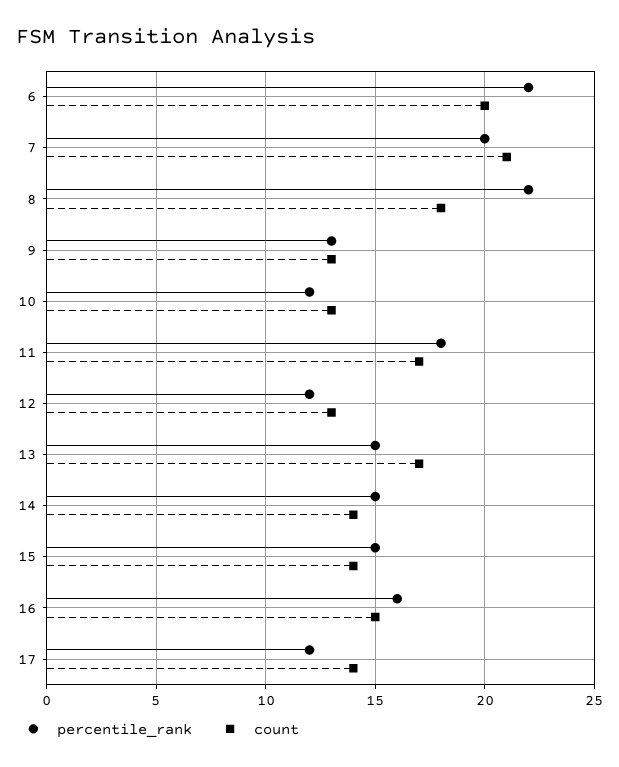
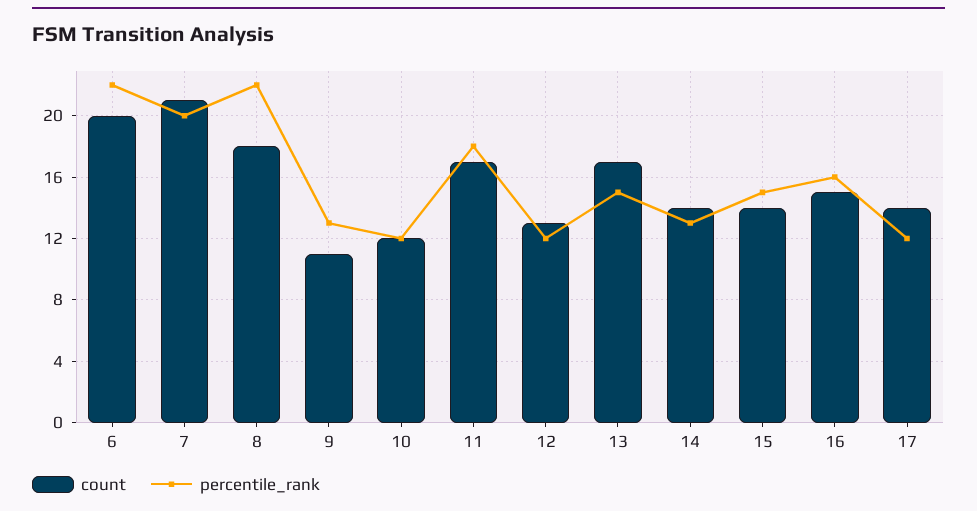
count, 9: 13 -> 11
count, 10: 13 -> 12
percentile_rank, 14: 15 -> 13

